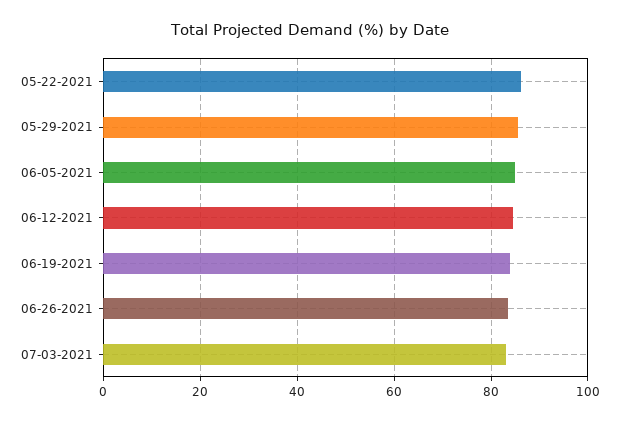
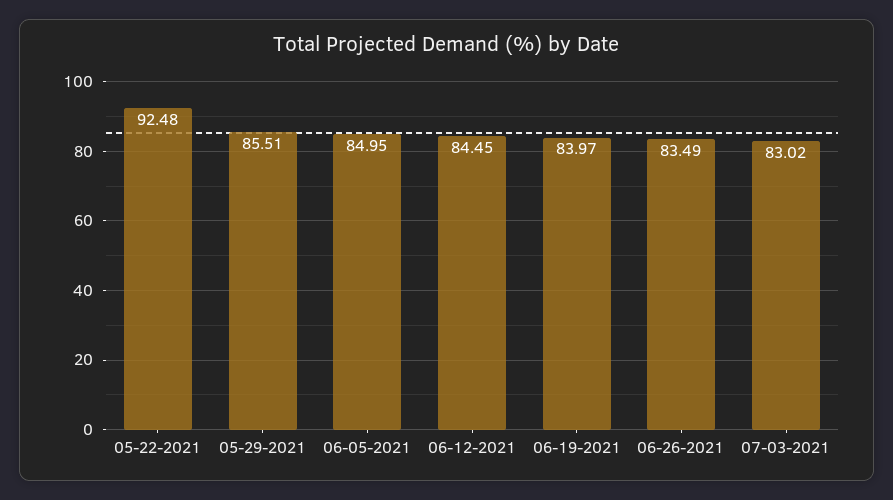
05-22-2021: 86 -> 92.48

